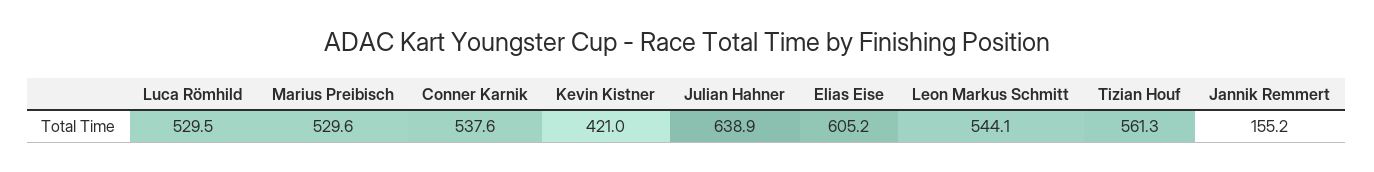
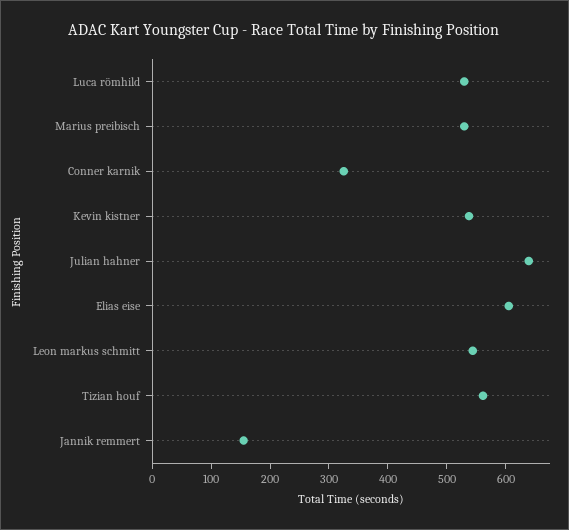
Conner Karnik: 537.6 -> 320
Kevin Kistner: 421 -> 540

